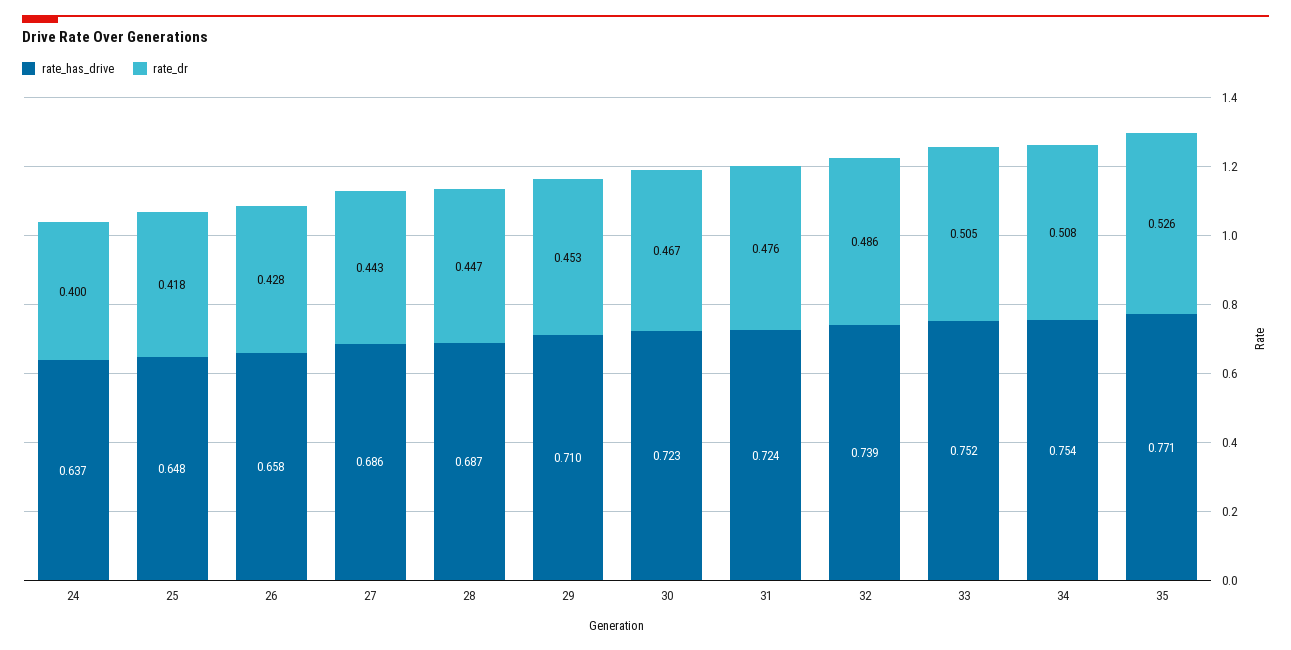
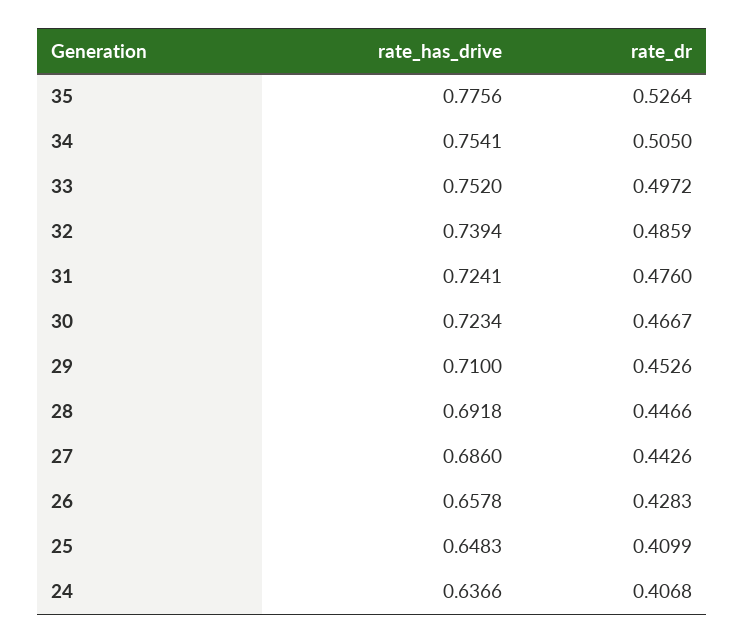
rate_dr, 24: 0.4 -> 0.4068
rate_dr, 25: 0.418 -> 0.4099
rate_has_drive, 28: 0.687 -> 0.6918
rate_dr, 33: 0.505 -> 0.4972
rate_dr, 34: 0.508 -> 0.505
rate_has_drive, 35: 0.771 -> 0.7756

